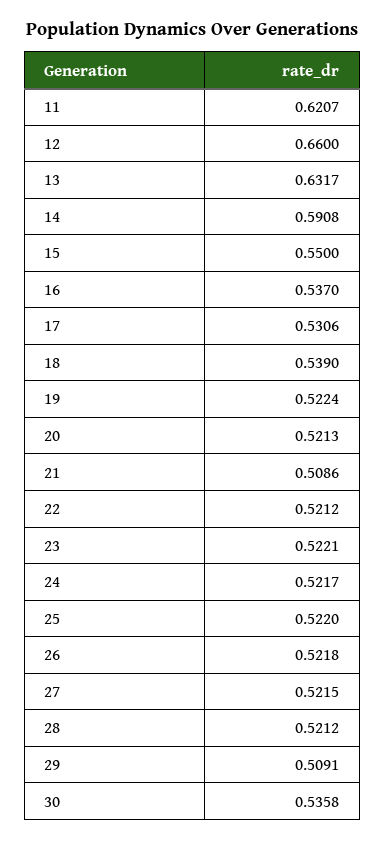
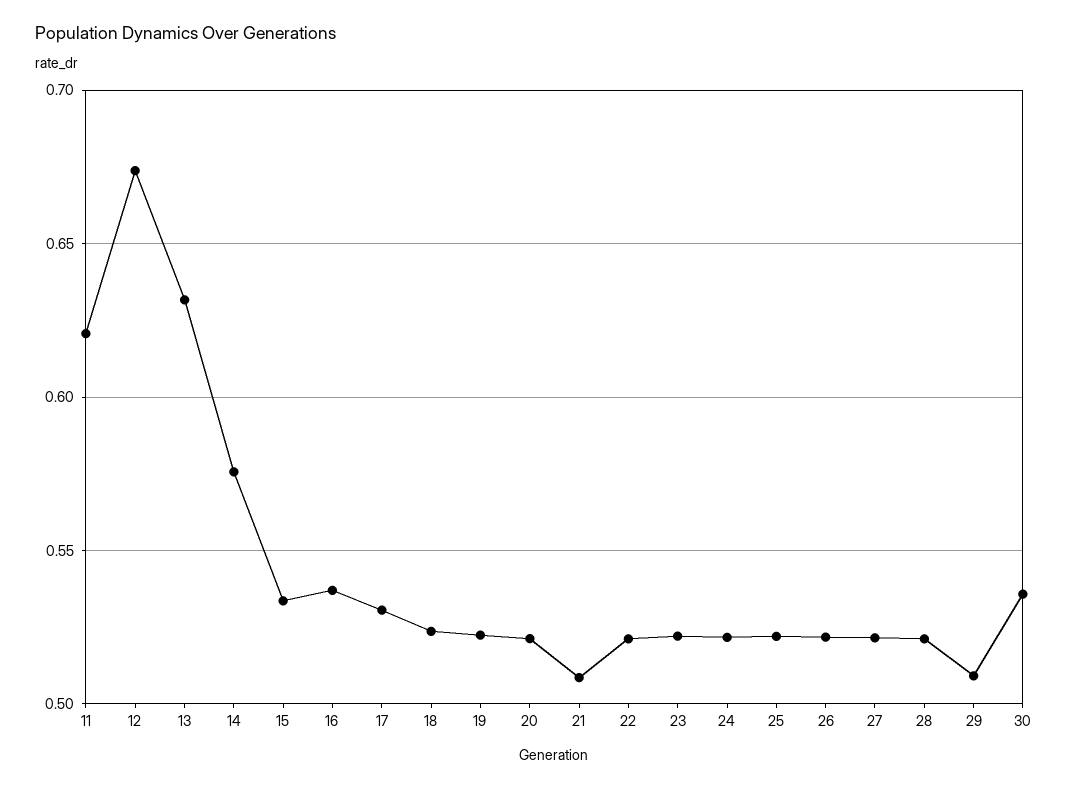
12: 0.66 -> 0.675
14: 0.5908 -> 0.575
15: 0.55 -> 0.535
18: 0.539 -> 0.525

